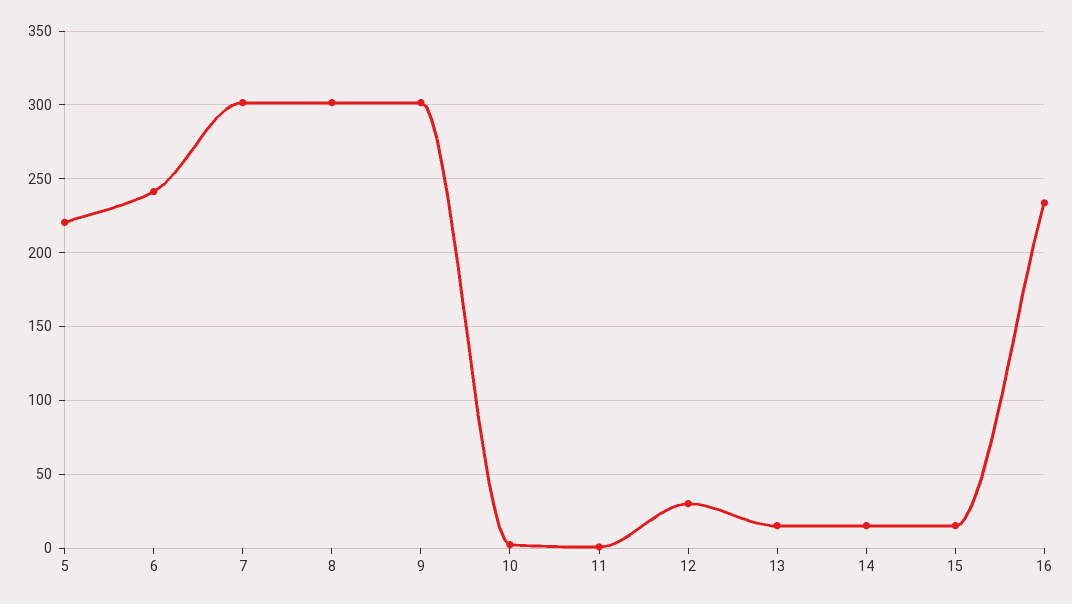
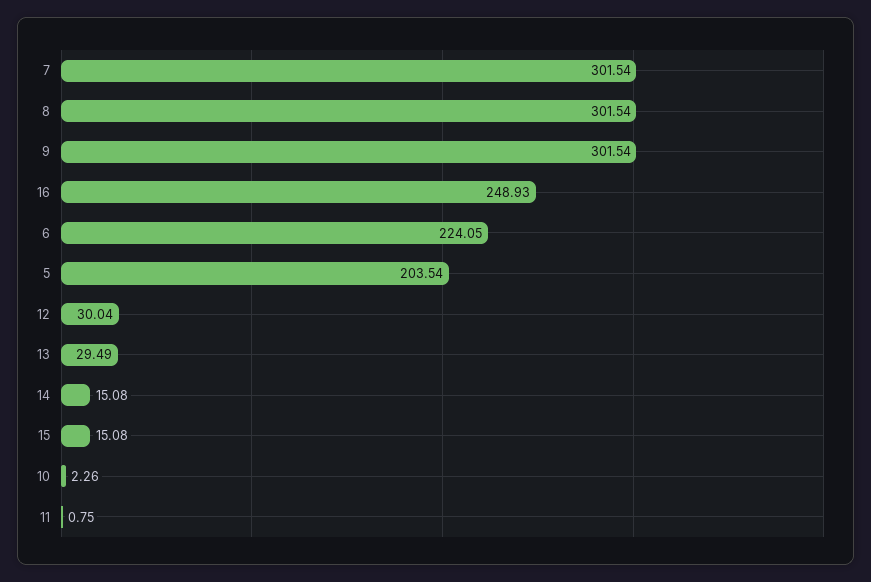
5: 220 -> 203.54
6: 240 -> 224.05
13: 15 -> 29.49
16: 235 -> 248.93

